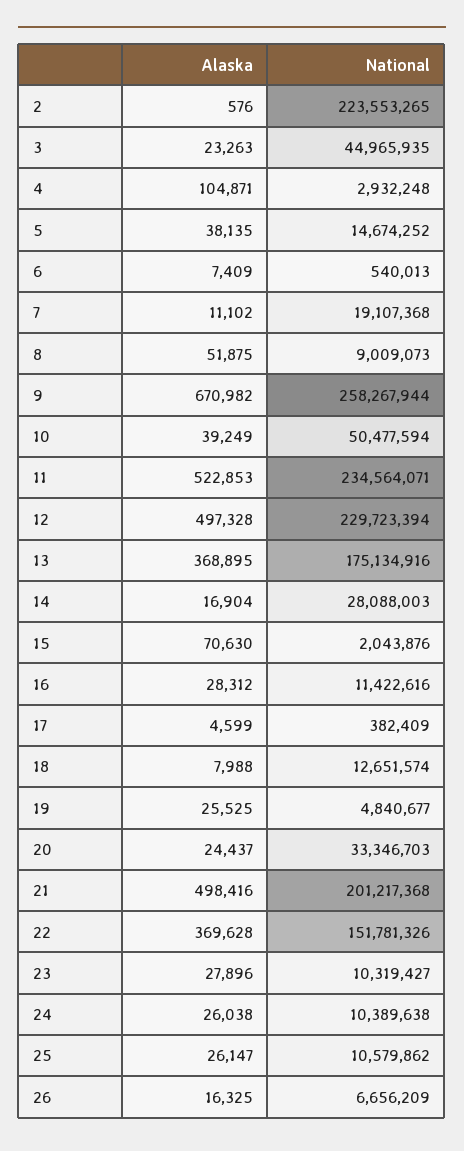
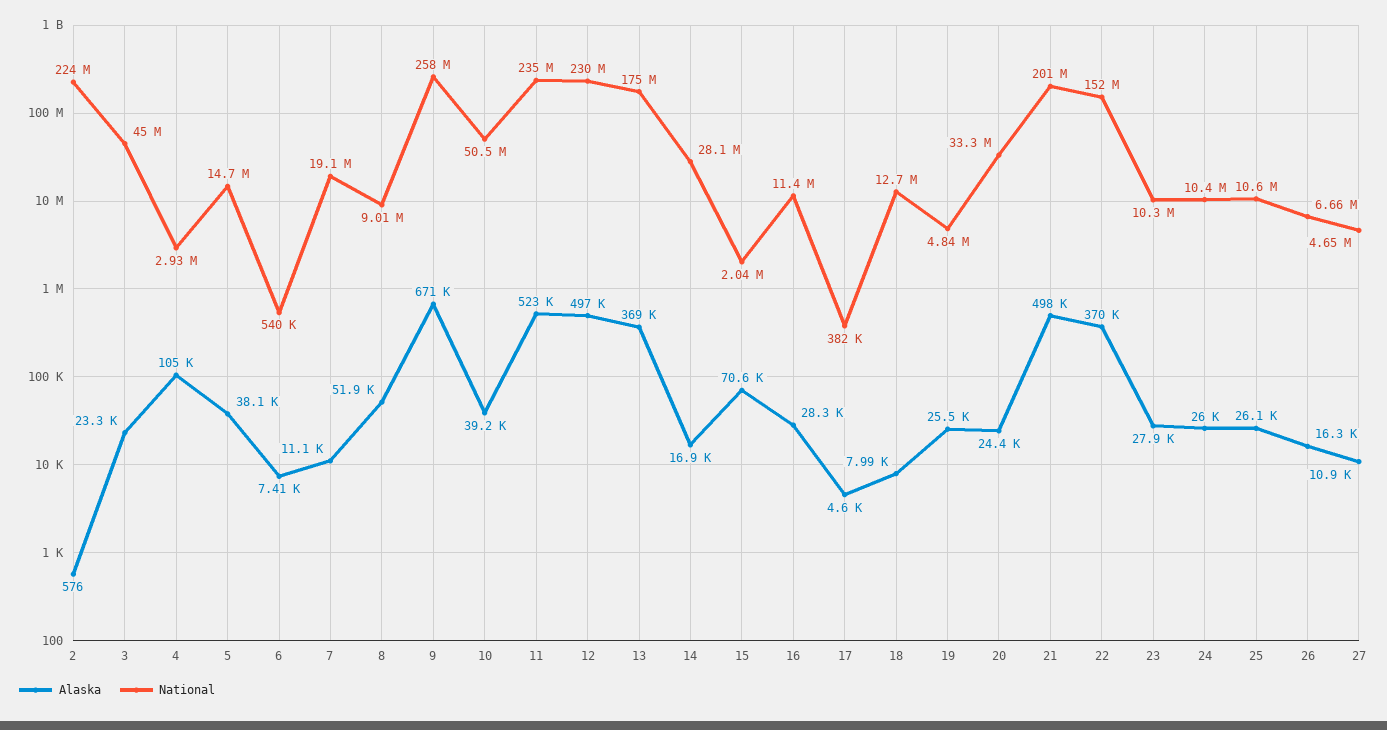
Alaska, 27: none -> 10900
National, 27: none -> 4650000

